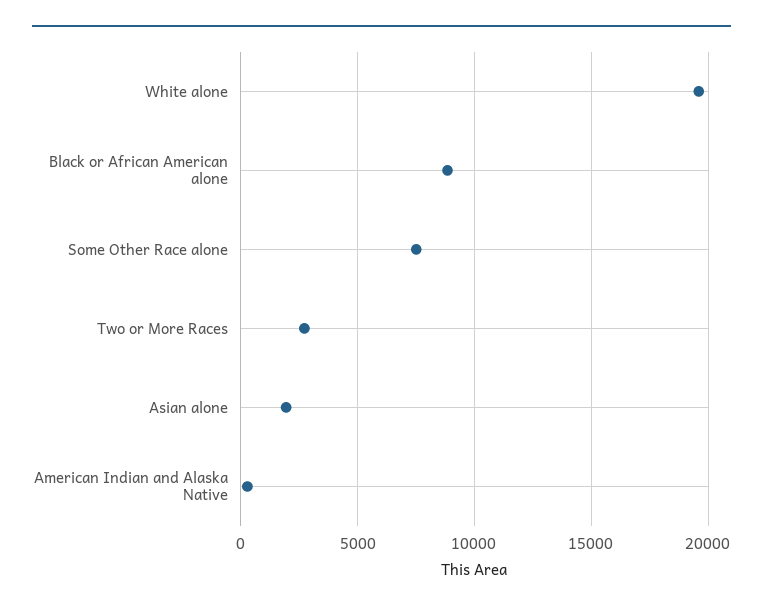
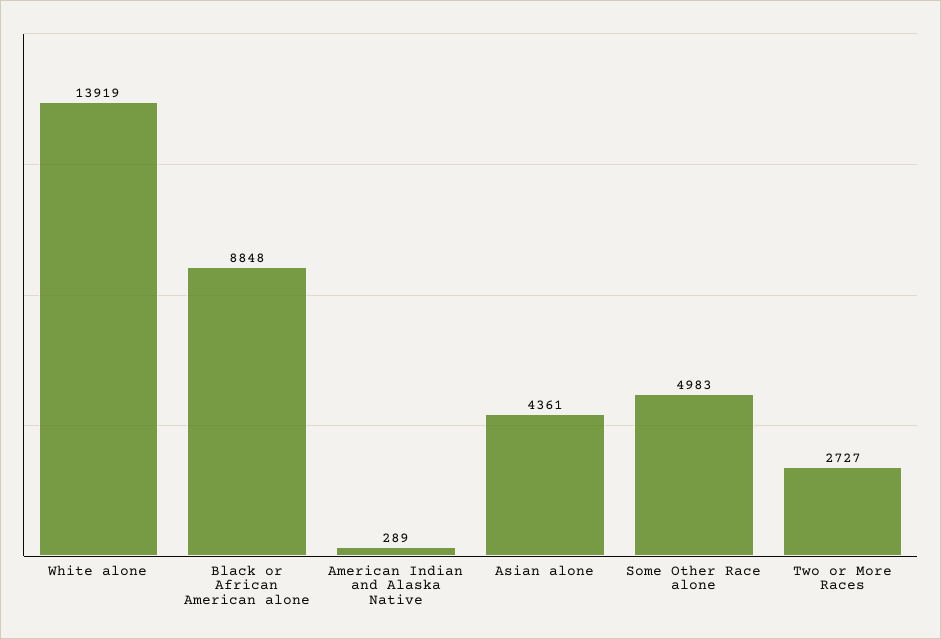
White alone: 19500 -> 13919
Some Other Race alone: 7500 -> 4983
Asian alone: 2000 -> 4361

